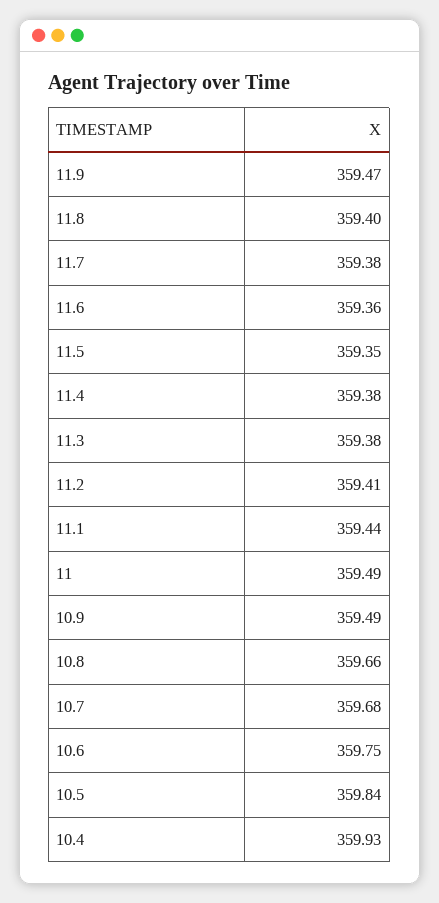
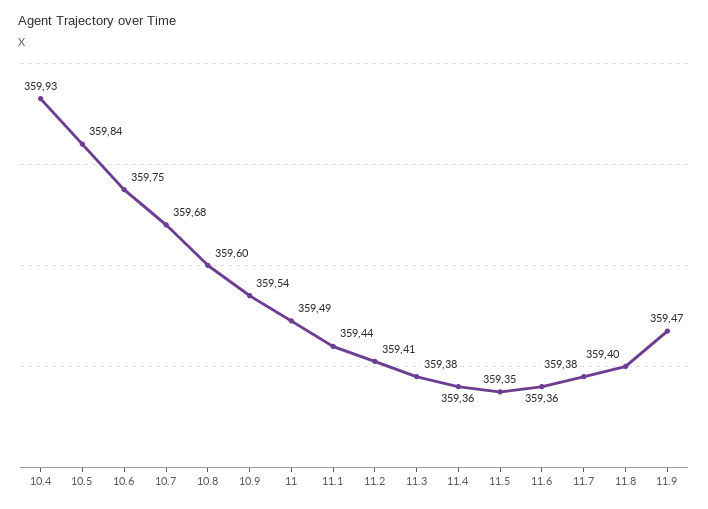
11.4: 359.38 -> 359.36
10.9: 359.49 -> 359.54
10.8: 359.66 -> 359.6

